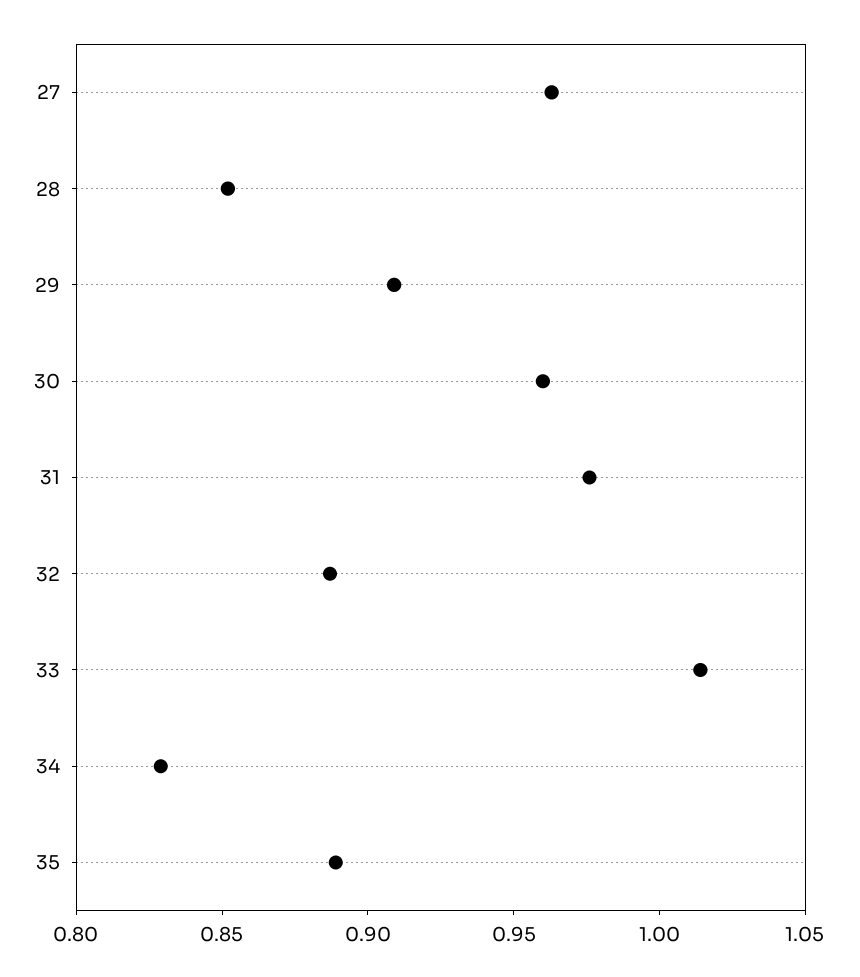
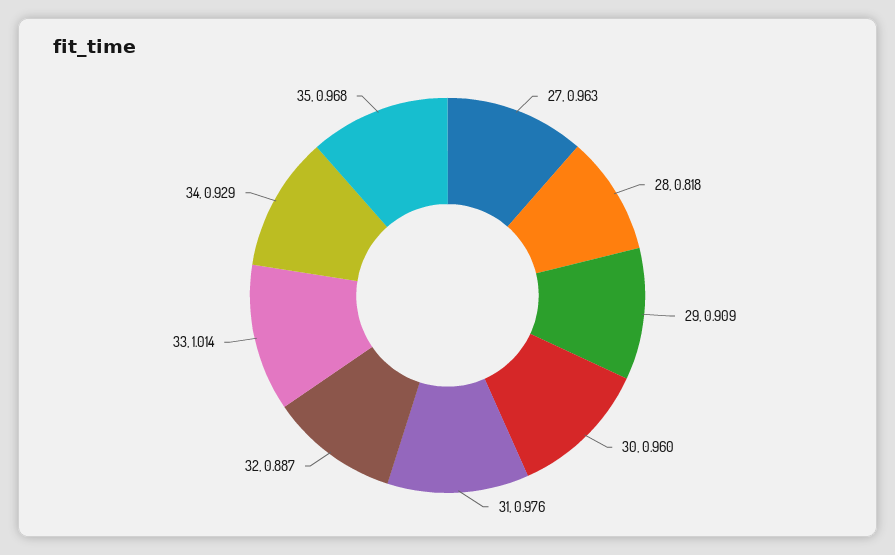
28: 0.85 -> 0.818
34: 0.83 -> 0.929
35: 0.89 -> 0.968

